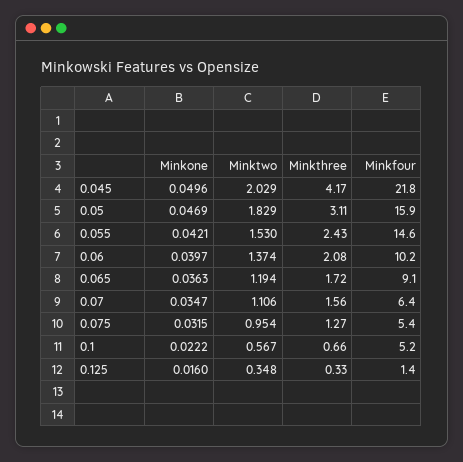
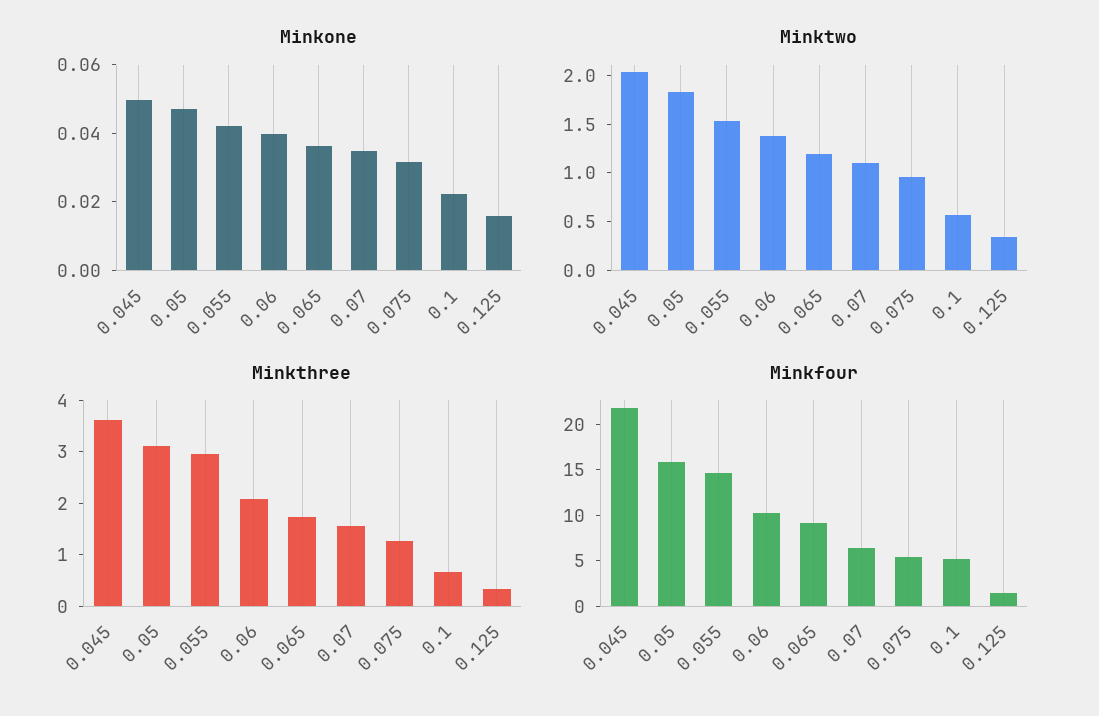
Minkthree, 0.045: 4.17 -> 3.6
Minkthree, 0.055: 2.43 -> 3

